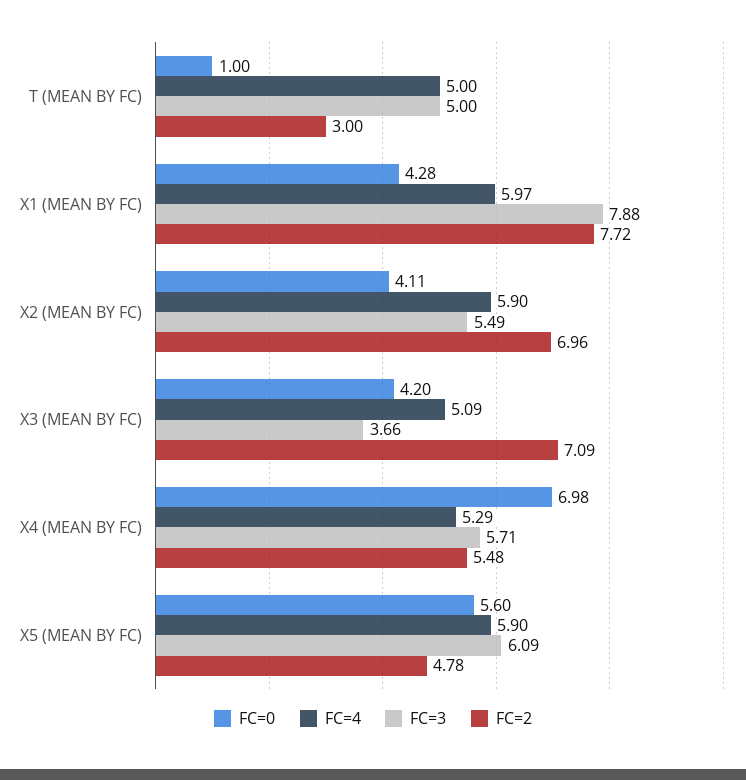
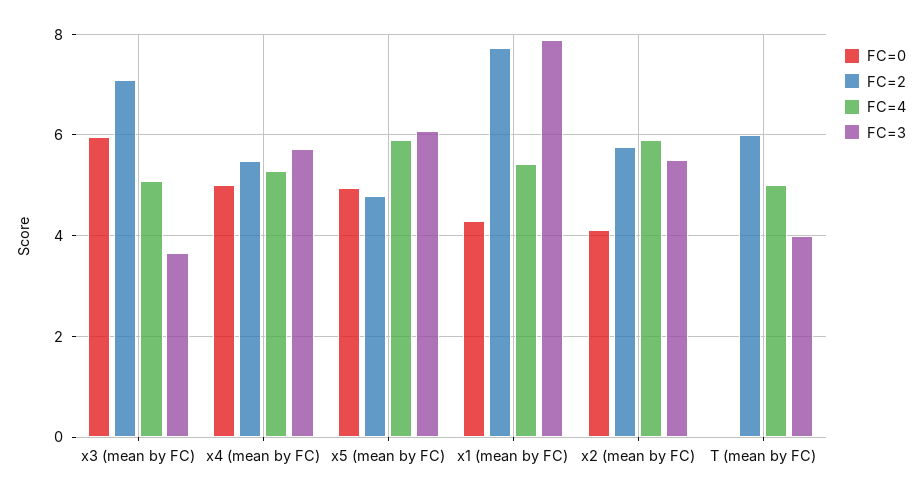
FC=0, T (MEAN BY FC): 1 -> 0
FC=3, T (MEAN BY FC): 5 -> 4
FC=2, T (MEAN BY FC): 3 -> 6
FC=4, X1 (MEAN BY FC): 5.97 -> 5.4
FC=2, X2 (MEAN BY FC): 6.96 -> 5.8
FC=0, X3 (MEAN BY FC): 4.2 -> 6
FC=0, X4 (MEAN BY FC): 6.98 -> 5
FC=0, X5 (MEAN BY FC): 5.6 -> 5

